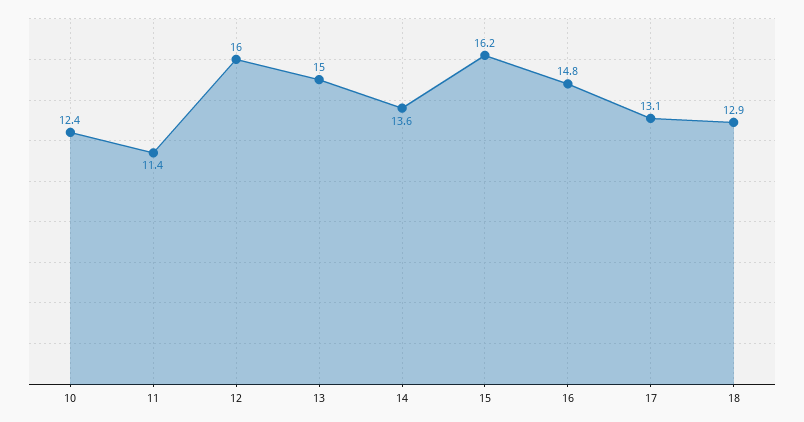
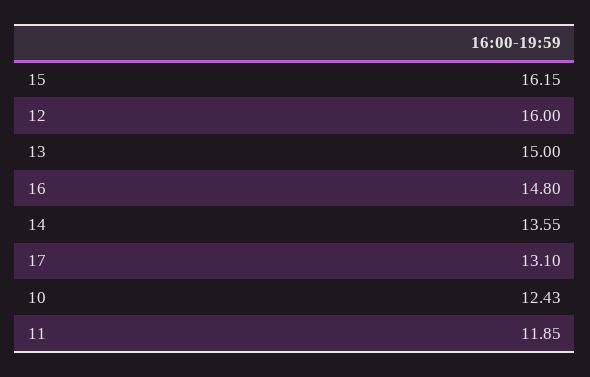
11: 11.4 -> 11.85
18: 12.9 -> none

